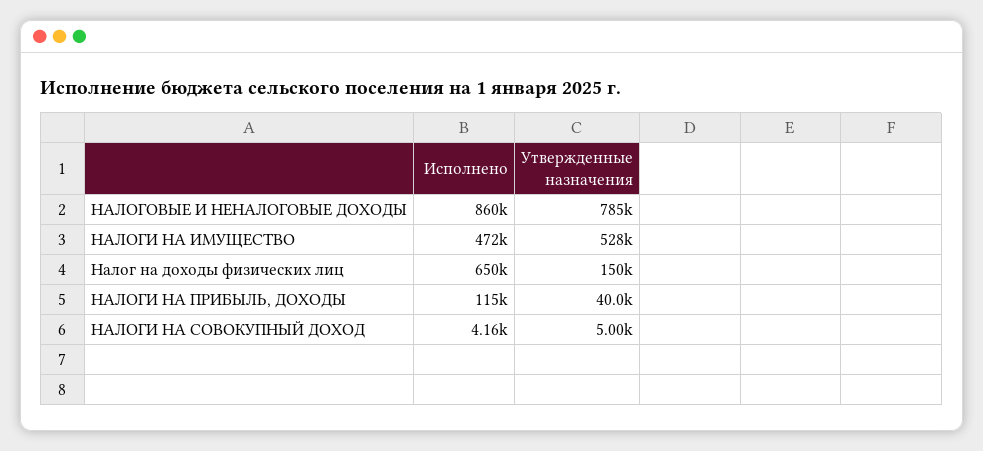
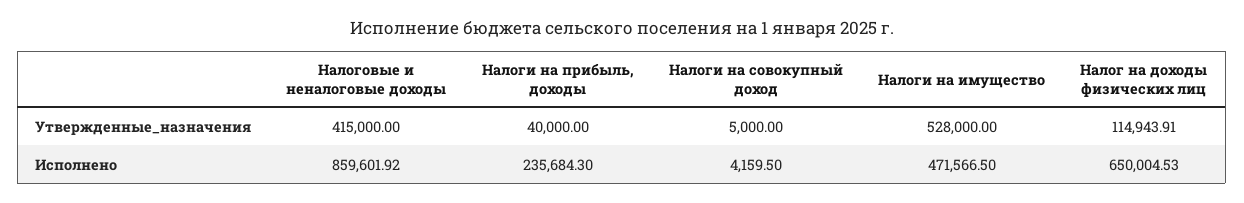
Утвержденные назначения, НАЛОГОВЫЕ И НЕНАЛОГОВЫЕ ДОХОДЫ: 785000 -> 415000
Утвержденные назначения, Налог на доходы физических лиц: 150000 -> 114943.91
Исполнено, НАЛОГИ НА ПРИБЫЛЬ, ДОХОДЫ: 115000 -> 235684.3

